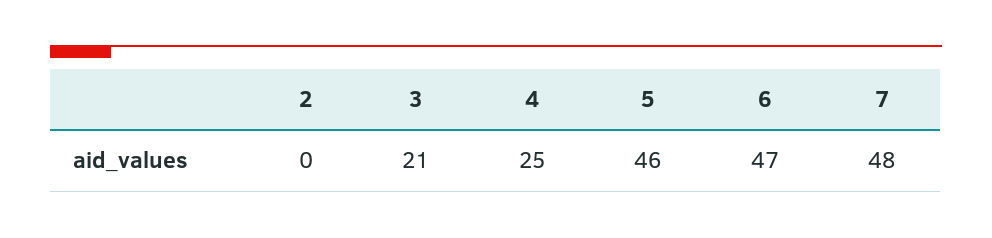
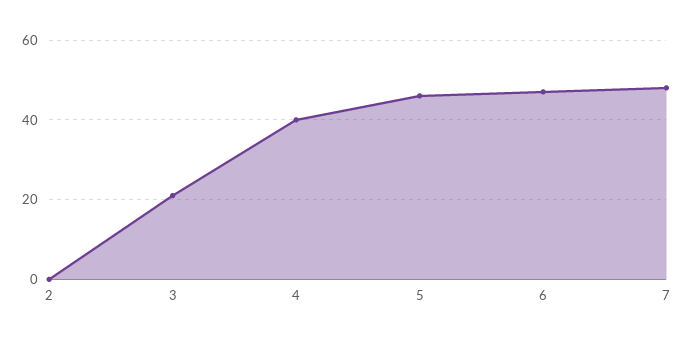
4: 25 -> 40

